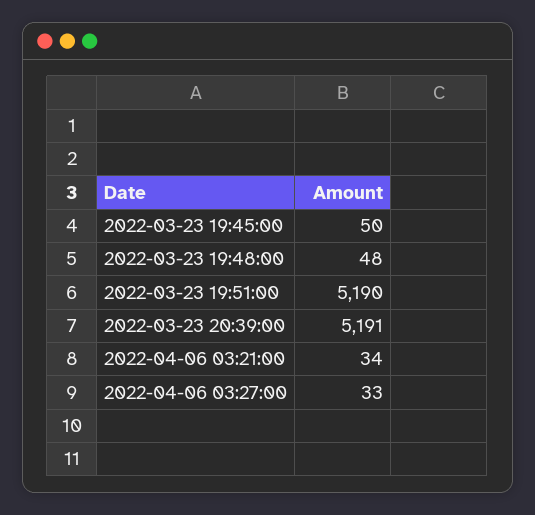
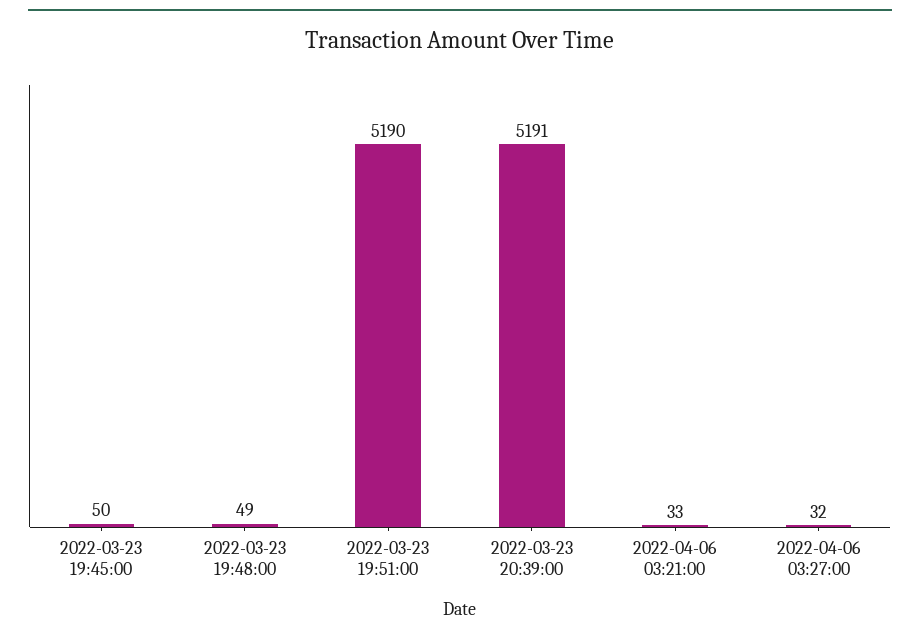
2022-03-23 19:48:00: 48 -> 49
2022-04-06 03:21:00: 34 -> 33
2022-04-06 03:27:00: 33 -> 32

